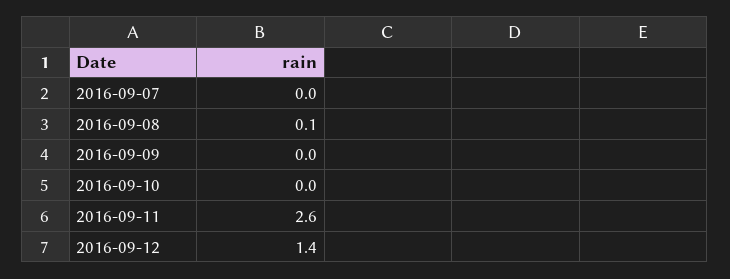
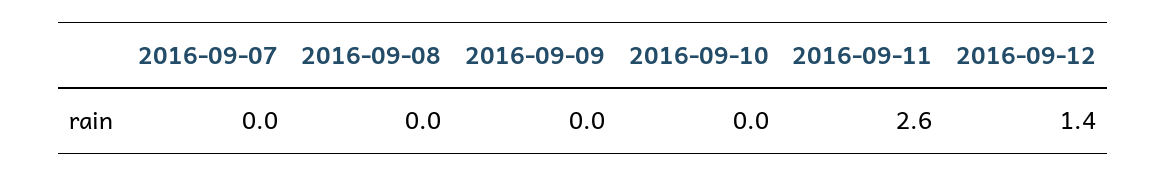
2016-09-08: 0.1 -> 0

